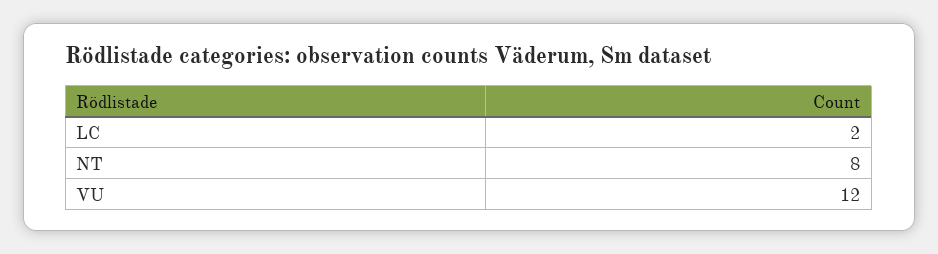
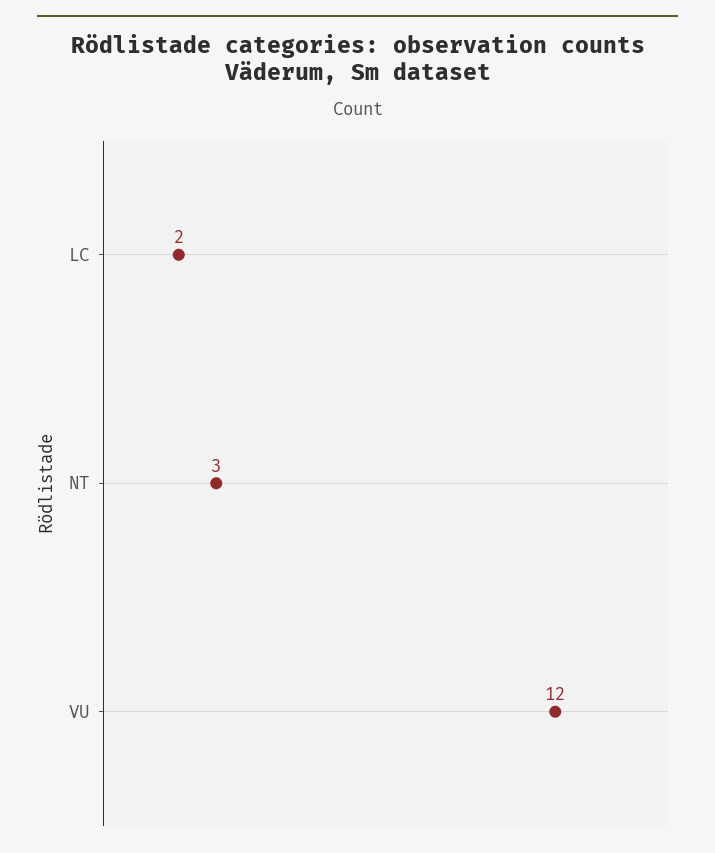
NT: 8 -> 3

